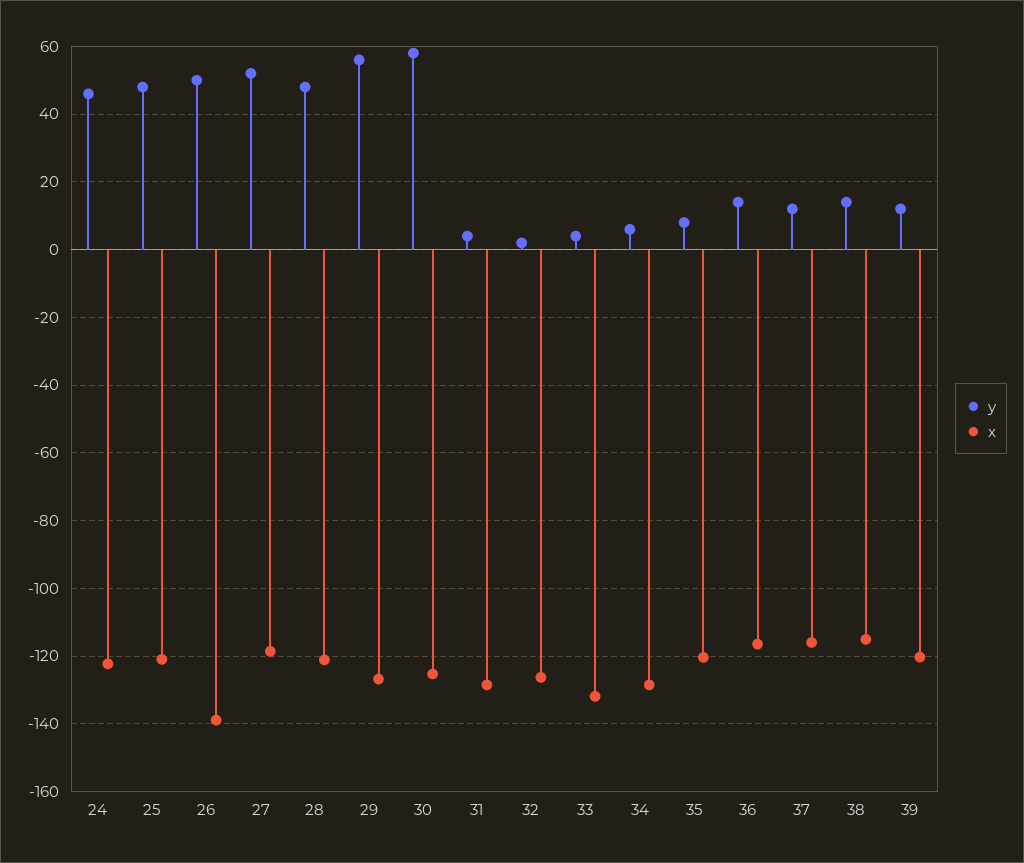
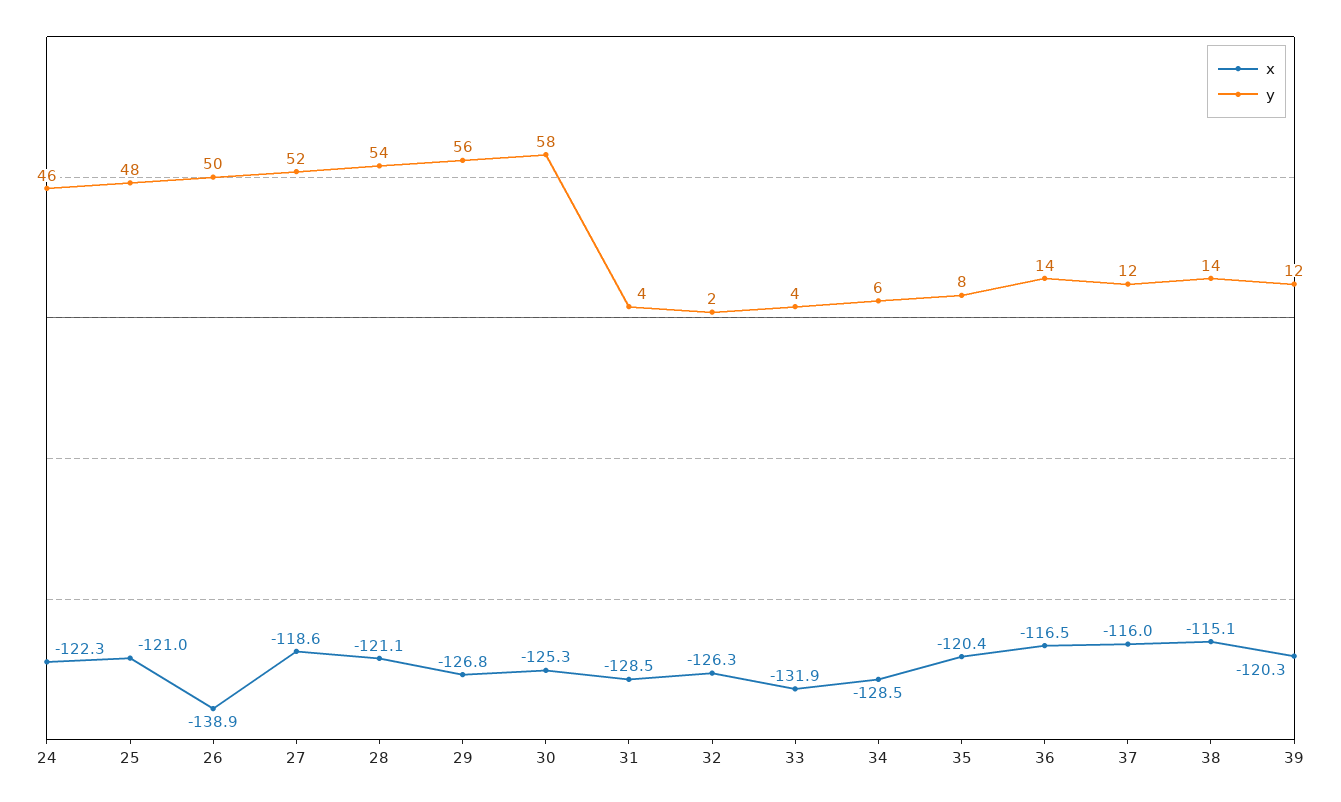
y, 28: 48 -> 54

